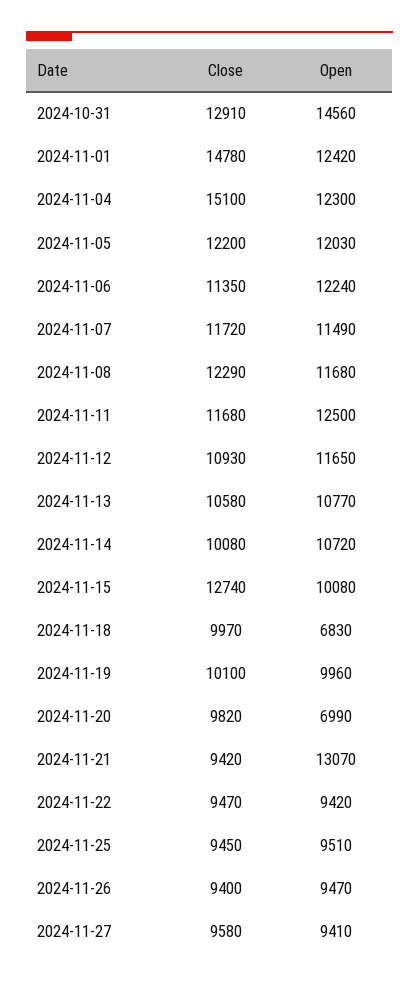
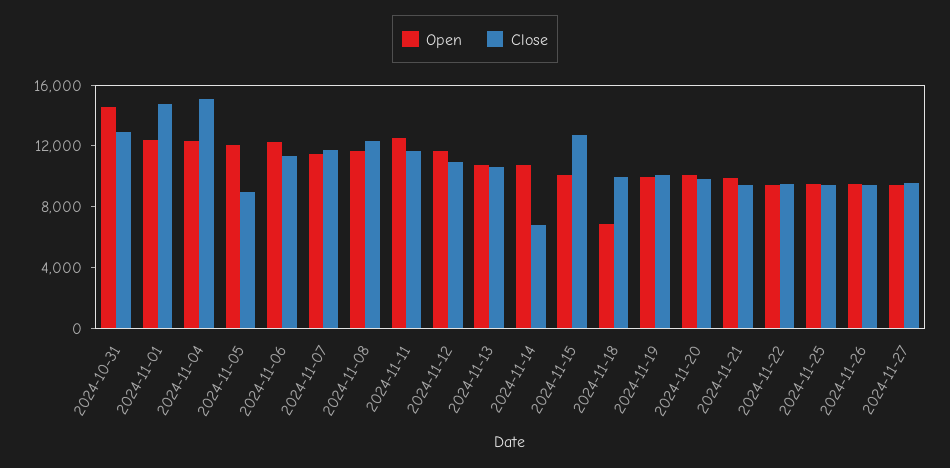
Close, 2024-11-05: 12200 -> 9000
Close, 2024-11-14: 10080 -> 7000
Open, 2024-11-20: 6990 -> 10000
Open, 2024-11-21: 13070 -> 10000

